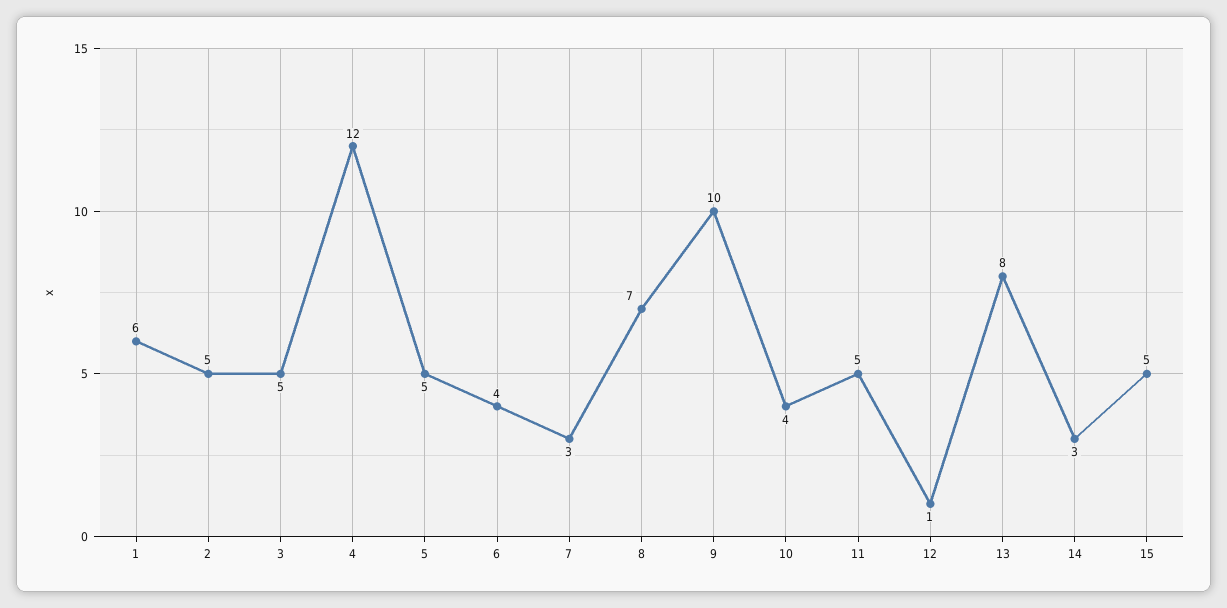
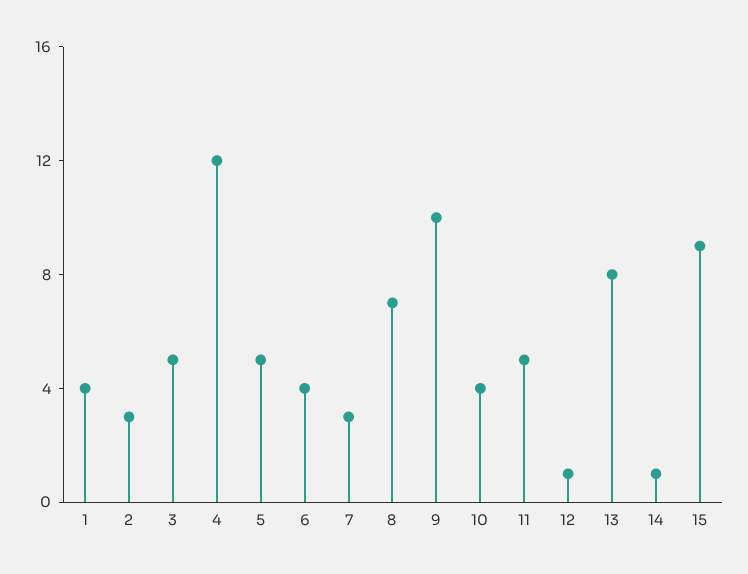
1: 6 -> 4
2: 5 -> 3
14: 3 -> 1
15: 5 -> 9

